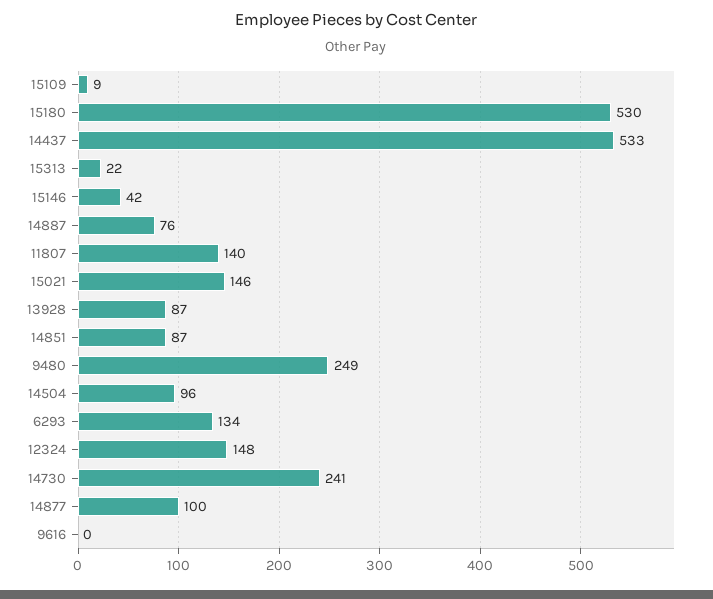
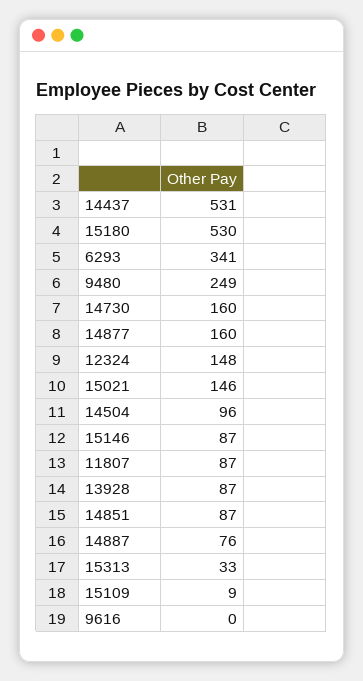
14437: 533 -> 531
15313: 22 -> 33
15146: 42 -> 87
11807: 140 -> 87
6293: 134 -> 341
14730: 241 -> 160
14877: 100 -> 160

